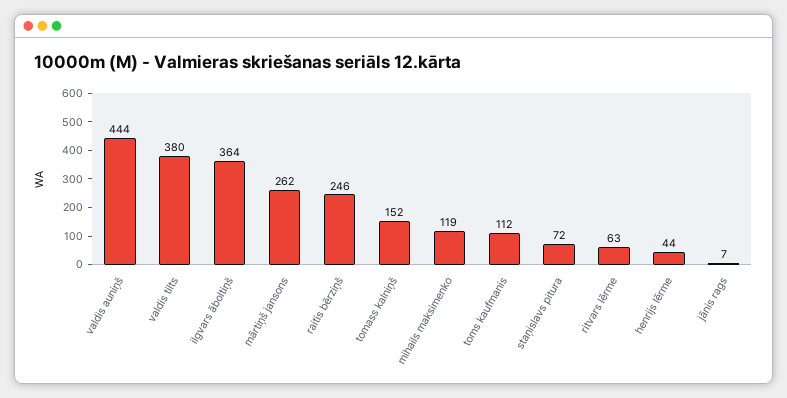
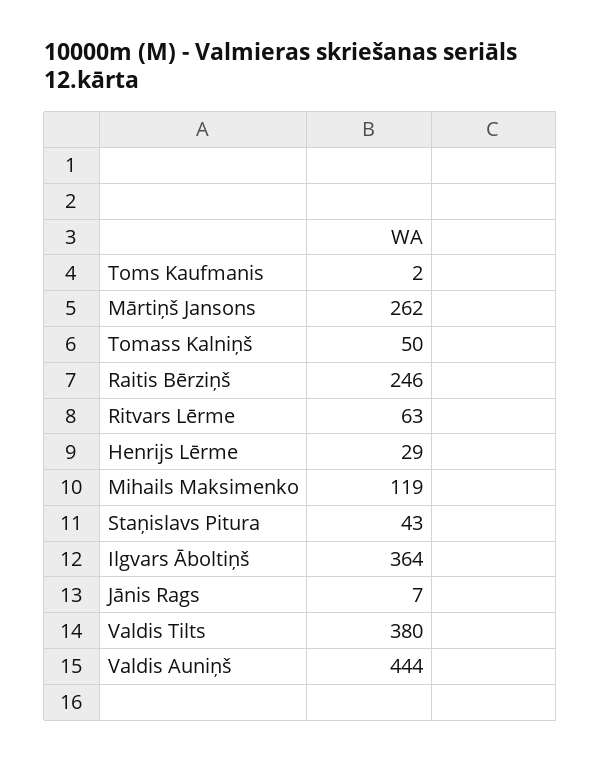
tomass kalniņš: 152 -> 50
toms kaufmanis: 112 -> 2
staņislavs pitura: 72 -> 43
henrijs lērme: 44 -> 29

